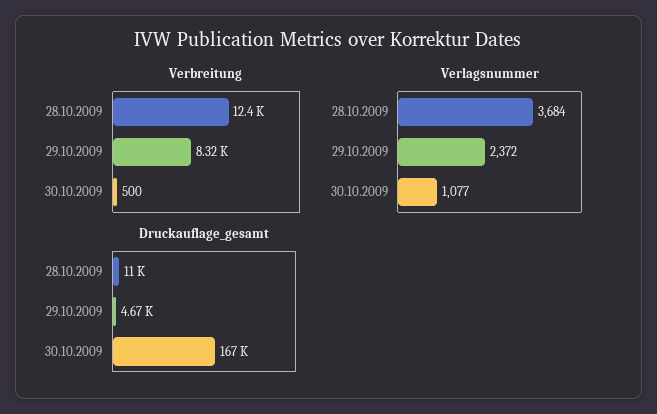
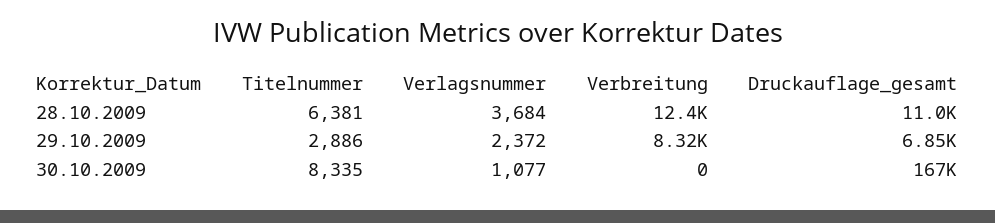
Verbreitung, 30.10.2009: 500 -> 0
Druckauflage_gesamt, 29.10.2009: 4670 -> 6850
Titelnummer, 28.10.2009: none -> 6381
Titelnummer, 29.10.2009: none -> 2886
Titelnummer, 30.10.2009: none -> 8335

